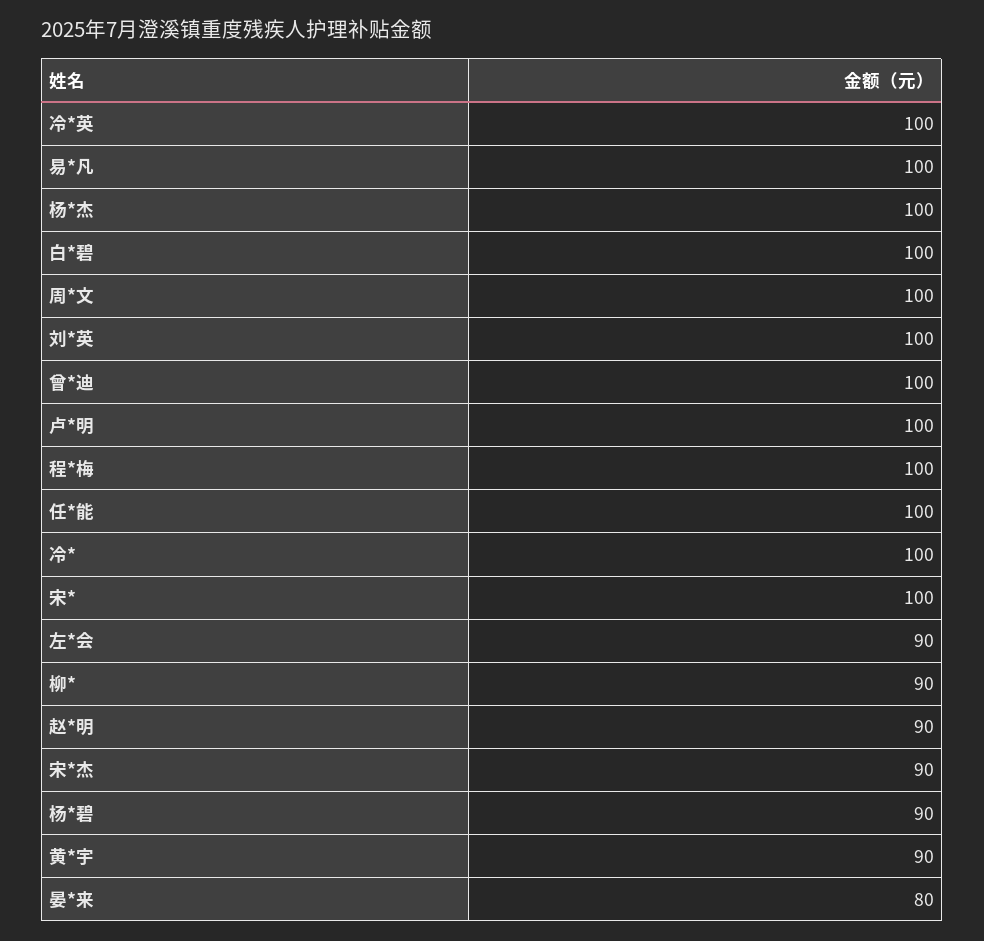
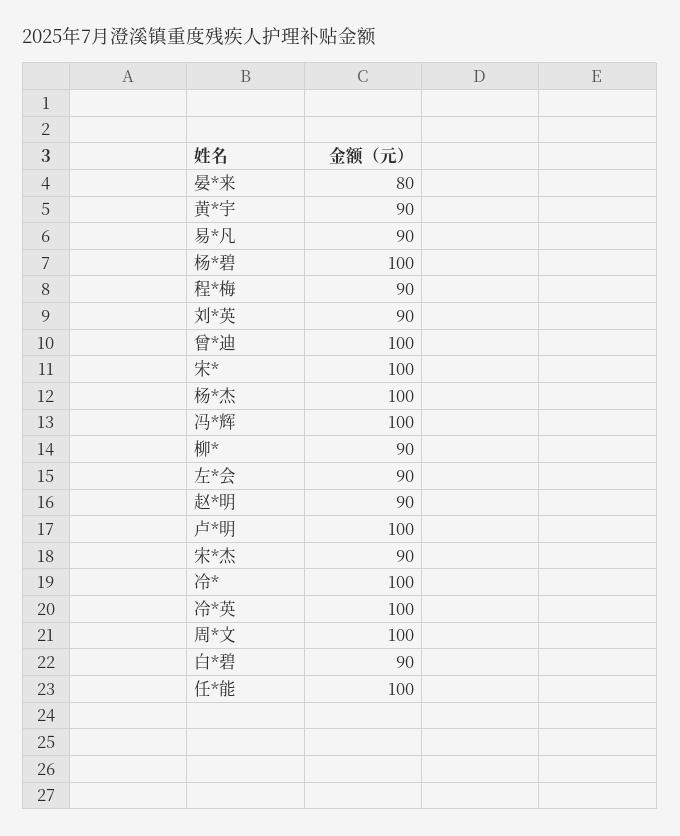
易*凡: 100 -> 90
白*碧: 100 -> 90
刘*英: 100 -> 90
程*梅: 100 -> 90
杨*碧: 90 -> 100
冯*辉: none -> 100

